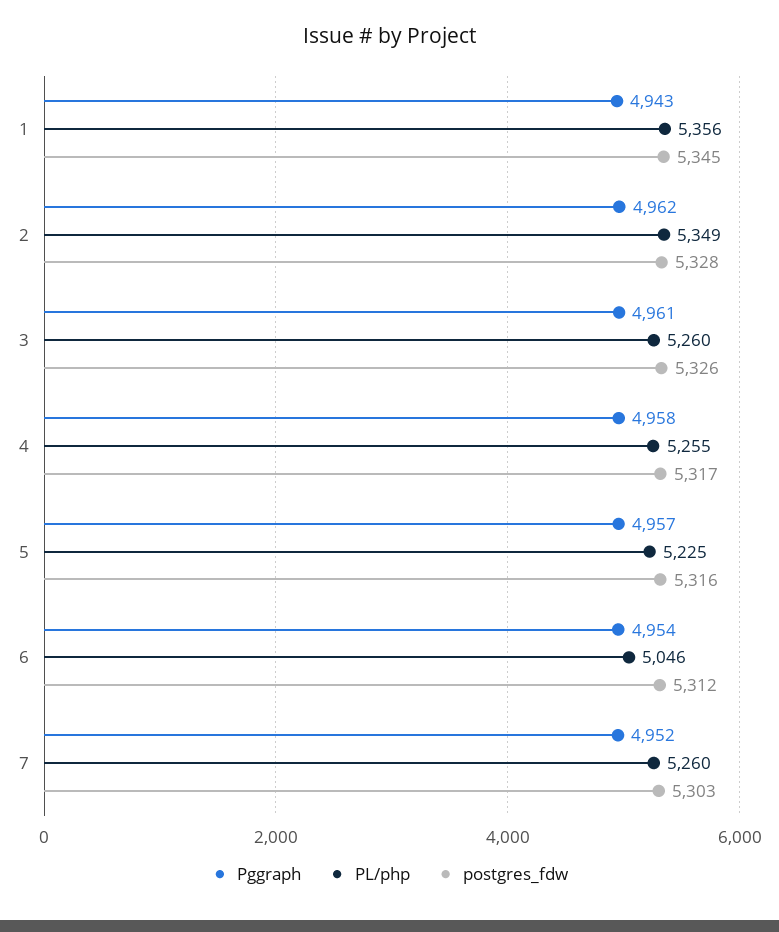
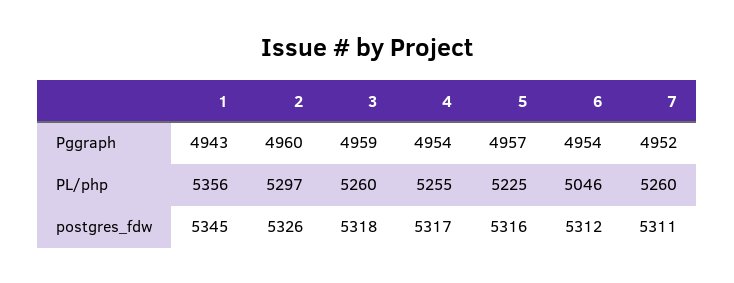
Pggraph, 2: 4962 -> 4960
PL/php, 2: 5349 -> 5297
postgres_fdw, 2: 5328 -> 5326
Pggraph, 3: 4961 -> 4959
postgres_fdw, 3: 5326 -> 5318
Pggraph, 4: 4958 -> 4954
postgres_fdw, 7: 5303 -> 5311

